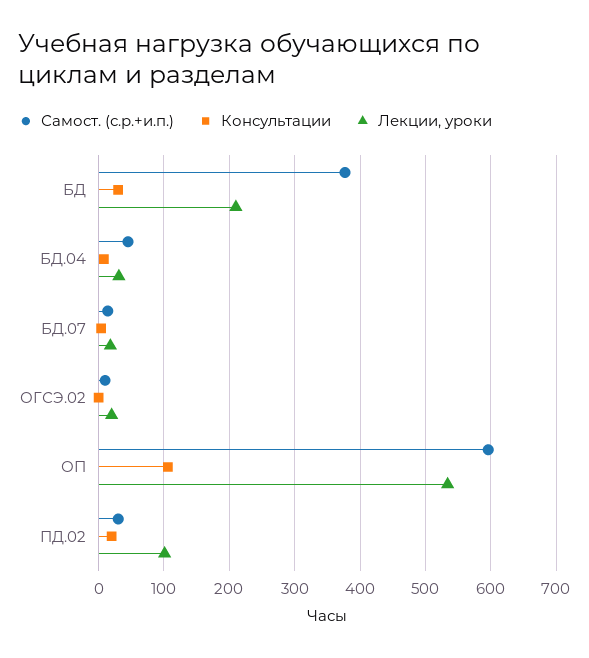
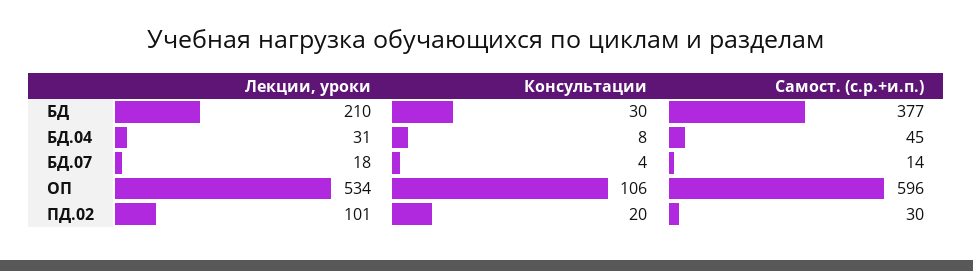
Самост. (с.р.+и.п.), ОГСЭ.02: 10 -> none
Консультации, ОГСЭ.02: 0 -> none
Лекции, уроки, ОГСЭ.02: 20 -> none

